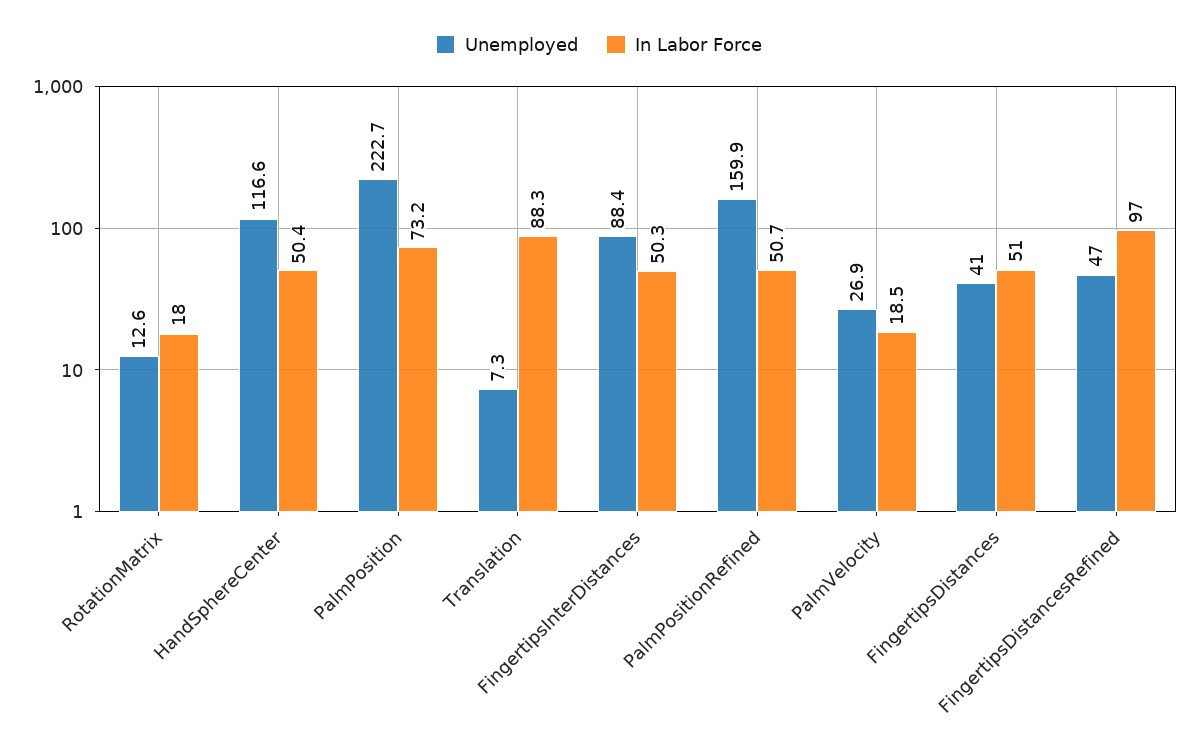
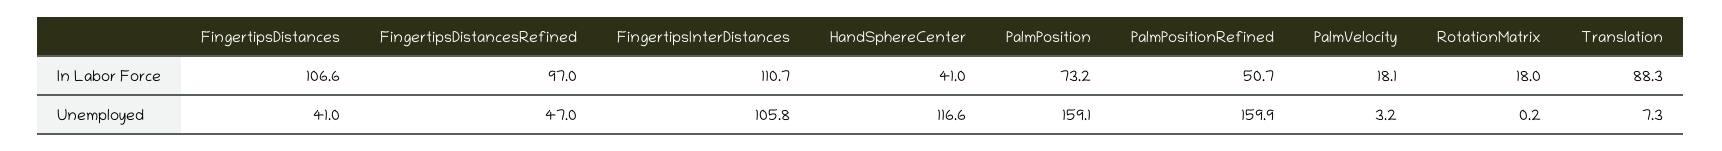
Unemployed, RotationMatrix: 12.6 -> 0.2
In Labor Force, HandSphereCenter: 50.4 -> 41
Unemployed, PalmPosition: 222.7 -> 159.1
Unemployed, FingertipsInterDistances: 88.4 -> 105.8
In Labor Force, FingertipsInterDistances: 50.3 -> 110.7
Unemployed, PalmVelocity: 26.9 -> 3.2
In Labor Force, PalmVelocity: 18.5 -> 18.1
In Labor Force, FingertipsDistances: 51 -> 106.6

